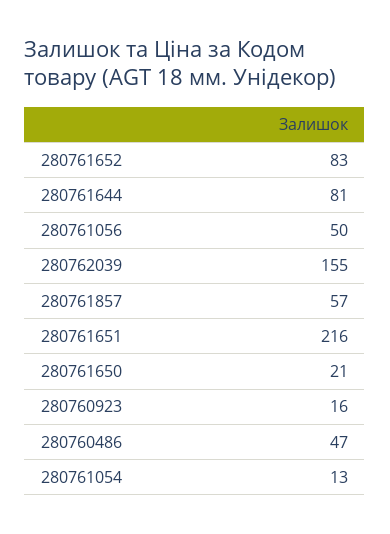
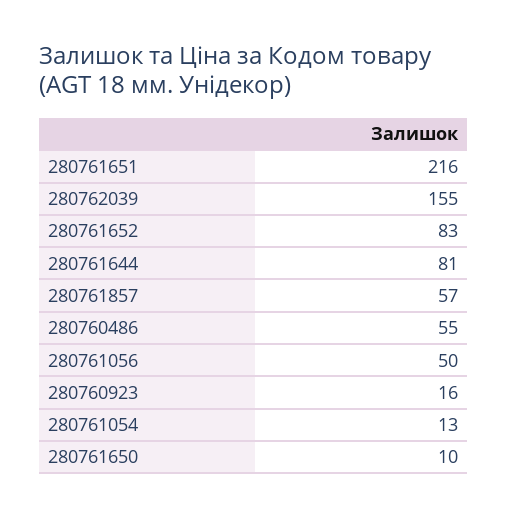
280761650: 21 -> 10
280760486: 47 -> 55

